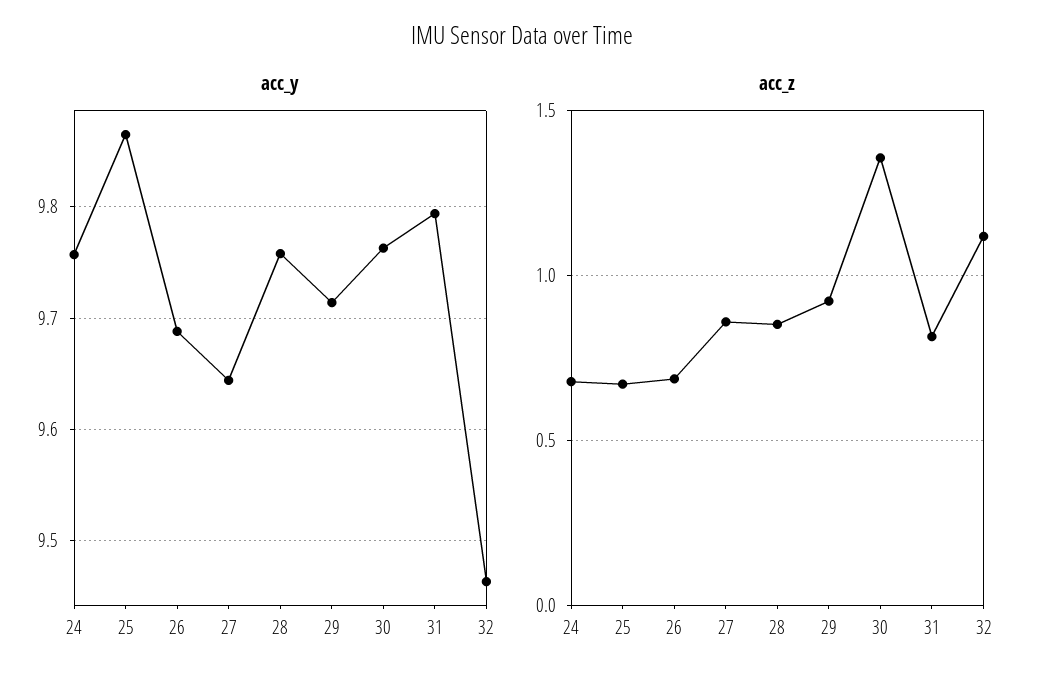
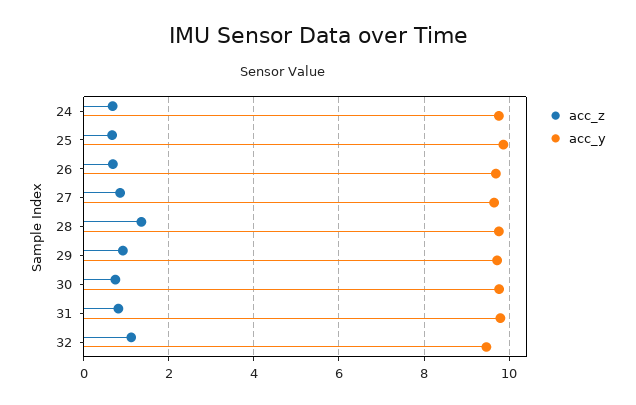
acc_z, 28: 0.85 -> 1.4
acc_z, 30: 1.35 -> 0.8

